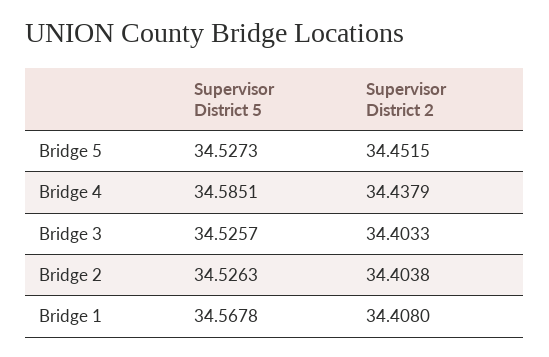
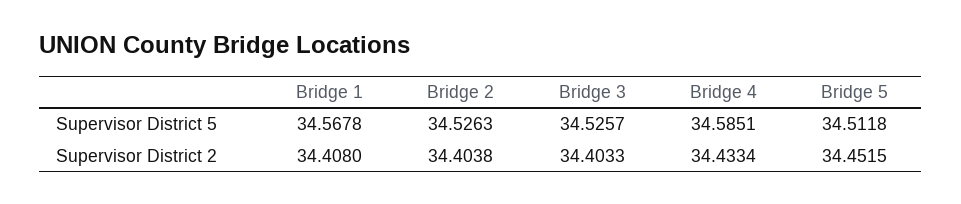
Supervisor District 5, Bridge 5: 34.5273 -> 34.5118
Supervisor District 2, Bridge 4: 34.4379 -> 34.4334

